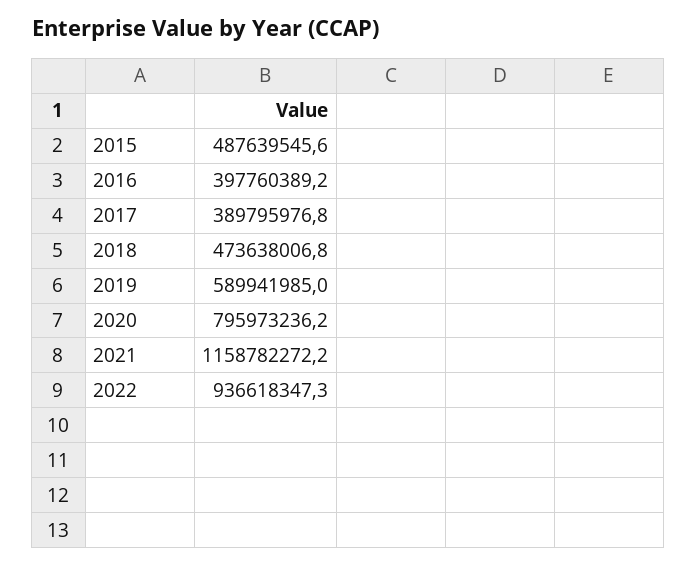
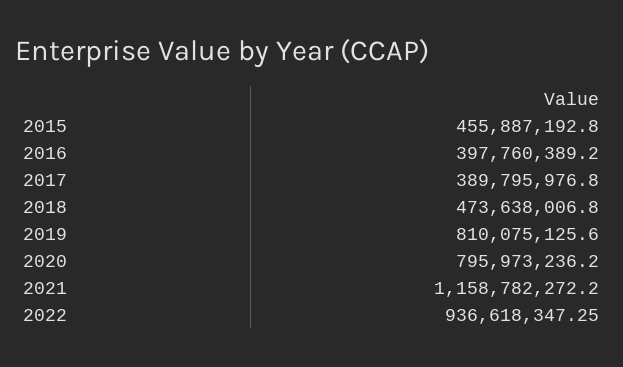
2015: 487639545.6 -> 455887192.8
2019: 589941985 -> 810075125.6

